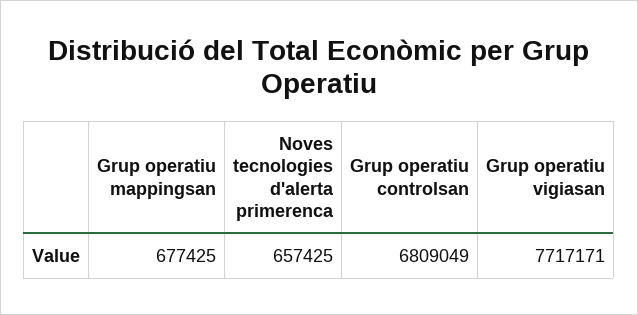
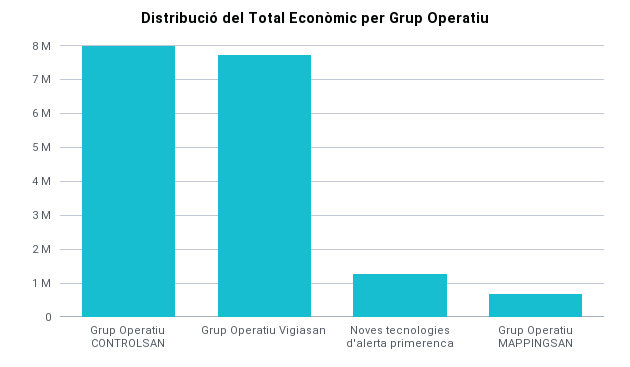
Noves tecnologies d'alerta primerenca: 657425 -> 1200000
Grup operatiu controlsan: 6809049 -> 8000000

